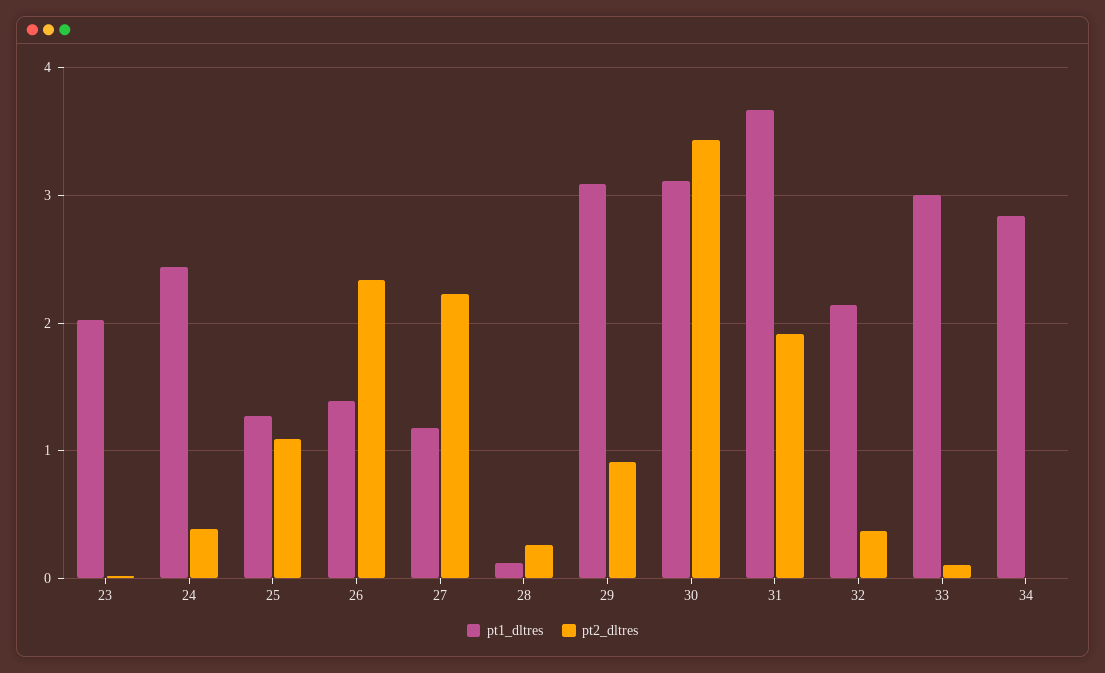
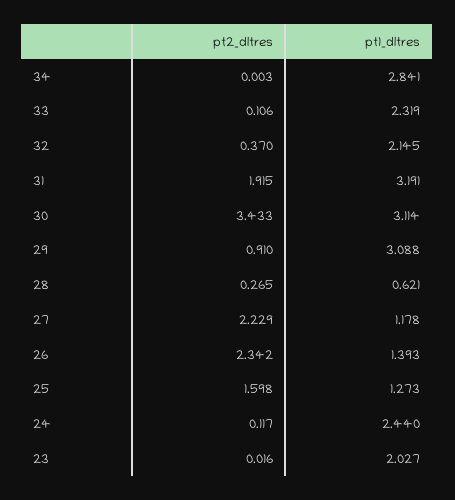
pt2_dltres, 24: 0.4 -> 0.117
pt2_dltres, 25: 1.1 -> 1.598
pt1_dltres, 28: 0.1 -> 0.621
pt1_dltres, 31: 3.7 -> 3.191
pt1_dltres, 33: 3 -> 2.319

